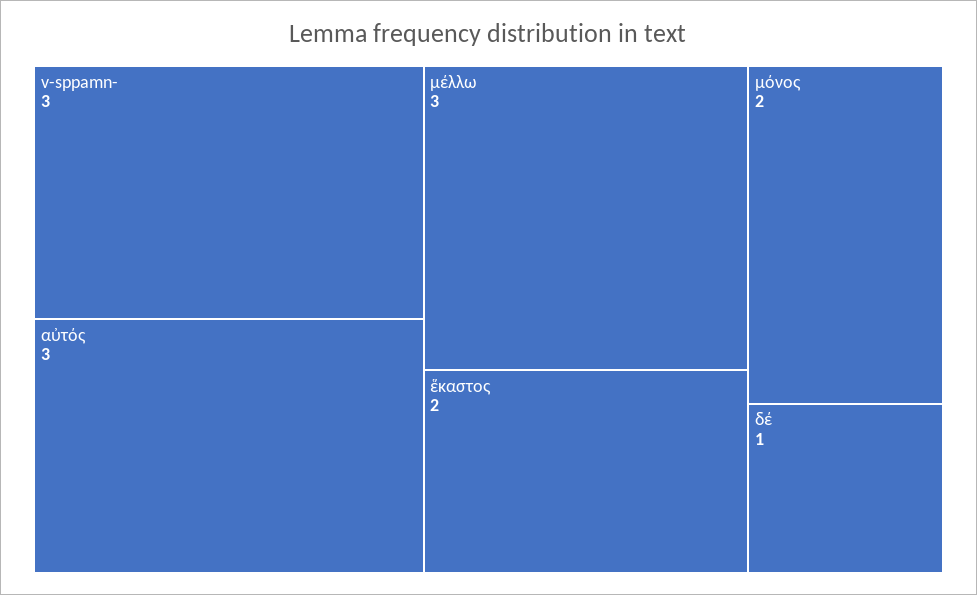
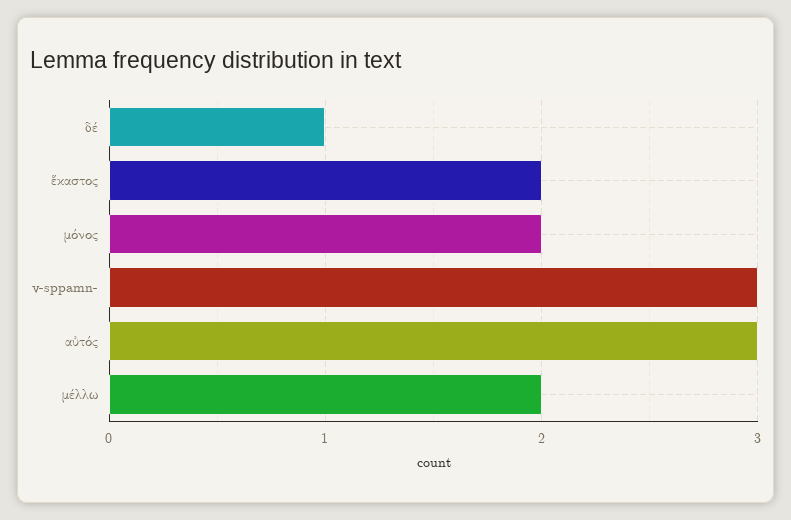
μέλλω: 3 -> 2

